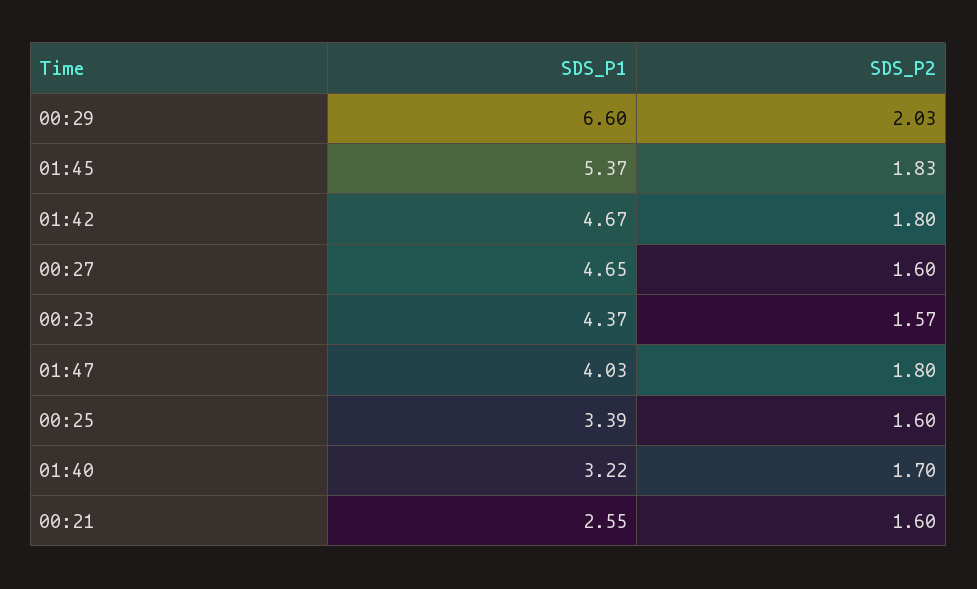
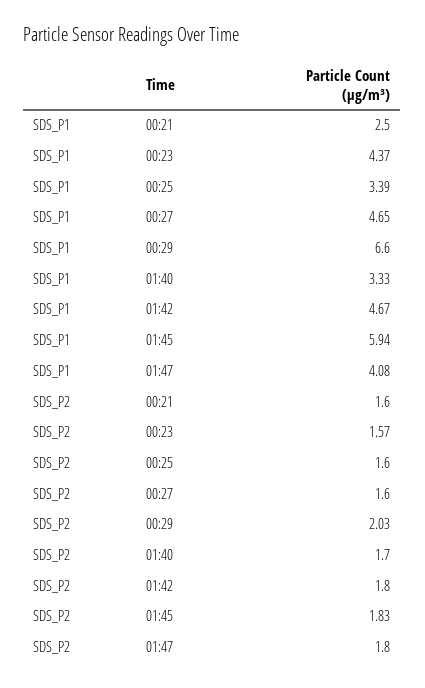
SDS_P1, 01:45: 5.37 -> 5.94
SDS_P1, 01:47: 4.03 -> 4.08
SDS_P1, 01:40: 3.22 -> 3.33
SDS_P1, 00:21: 2.55 -> 2.5

